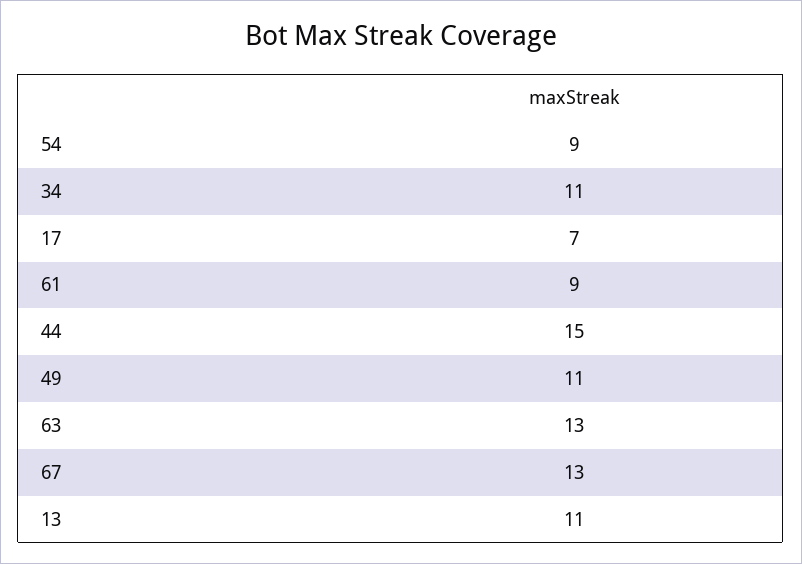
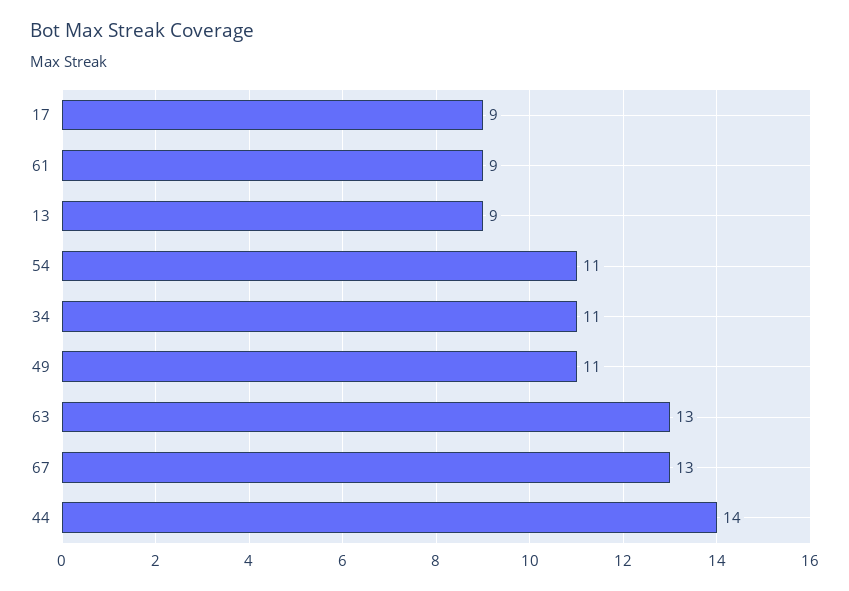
54: 9 -> 11
17: 7 -> 9
44: 15 -> 14
13: 11 -> 9

